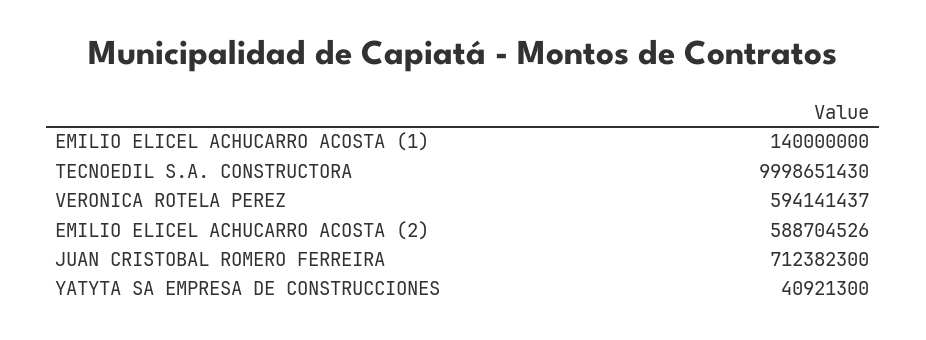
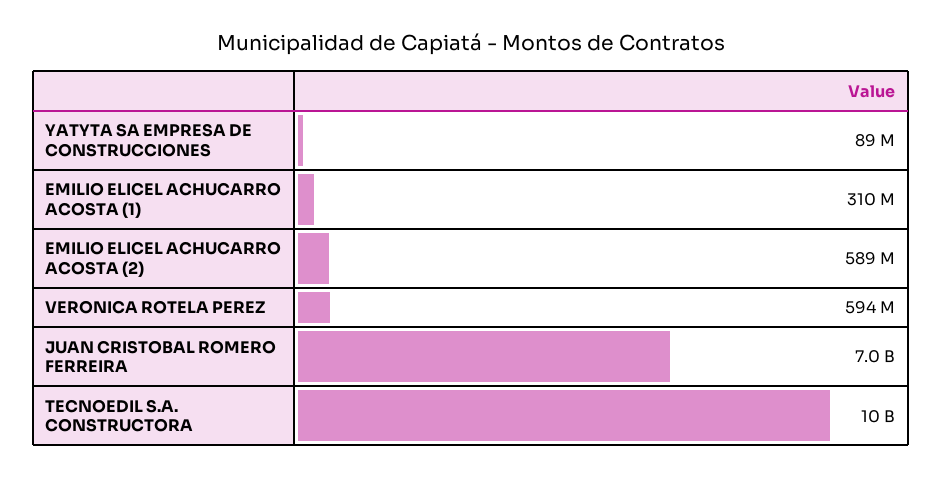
EMILIO ELICEL ACHUCARRO ACOSTA (1): 140000000 -> 310000000
JUAN CRISTOBAL ROMERO FERREIRA: 712382300 -> 7000000000
YATYTA SA EMPRESA DE CONSTRUCCIONES: 40921300 -> 89000000

